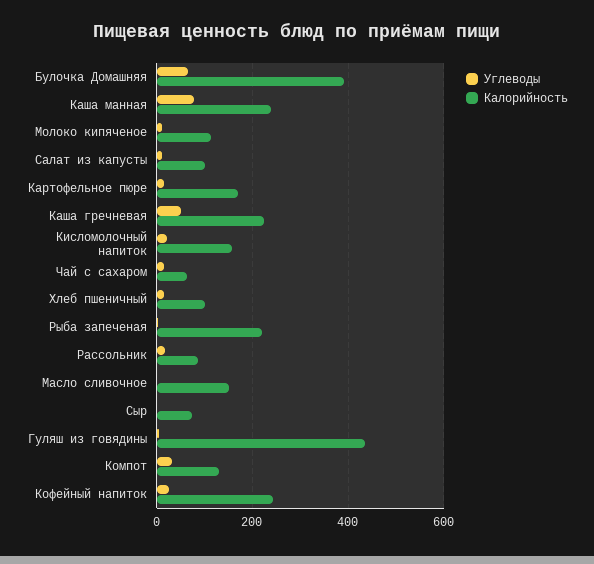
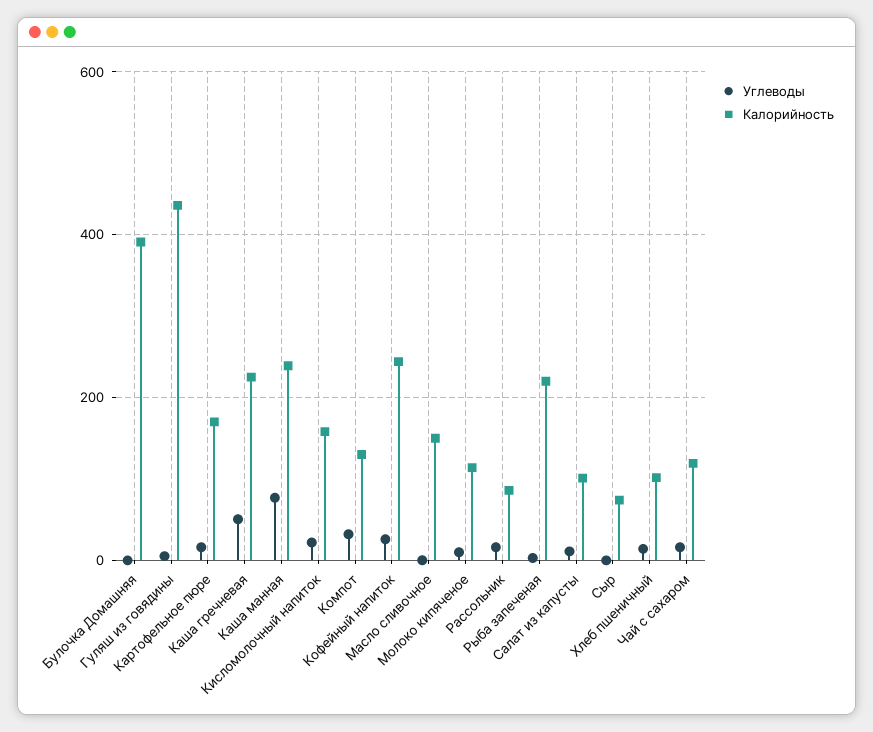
Углеводы, Булочка Домашняя: 60 -> 0
Калорийность, Чай с сахаром: 60 -> 120

